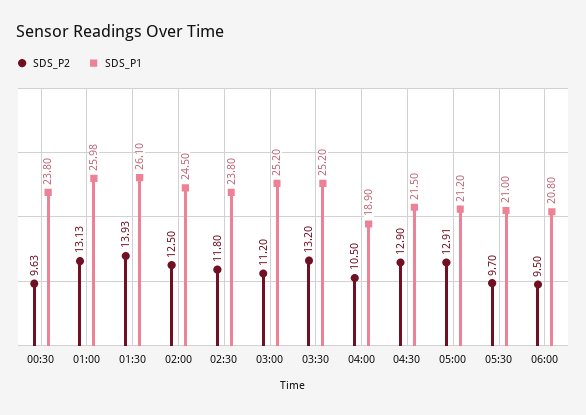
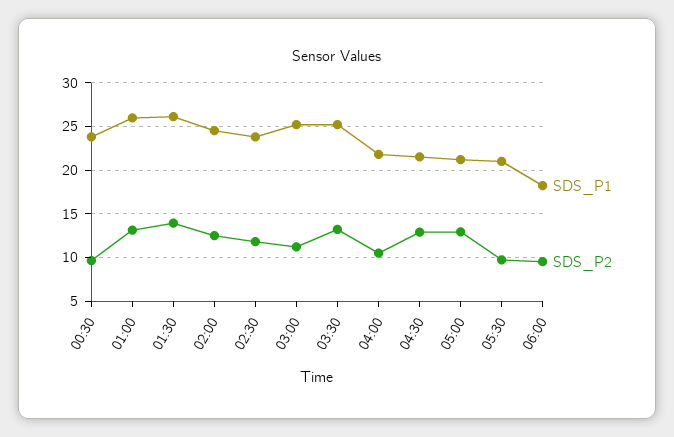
SDS_P1, 04:00: 18.9 -> 22
SDS_P1, 06:00: 20.8 -> 18

